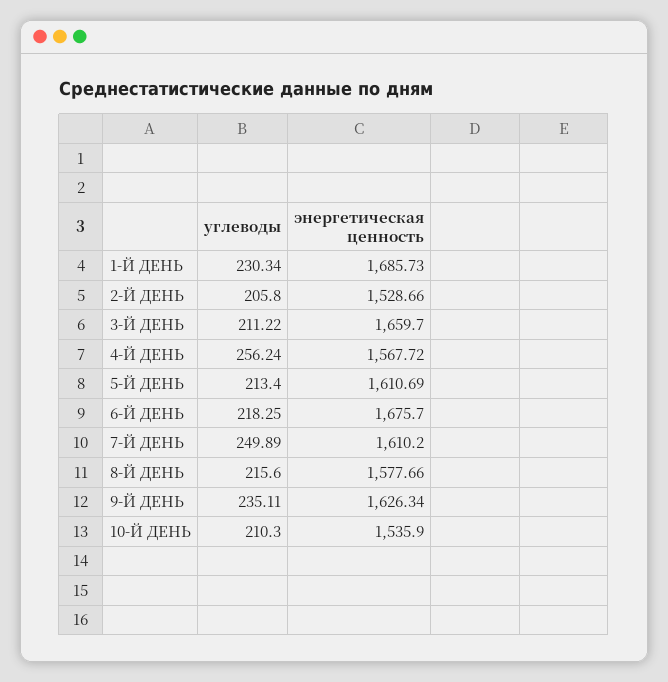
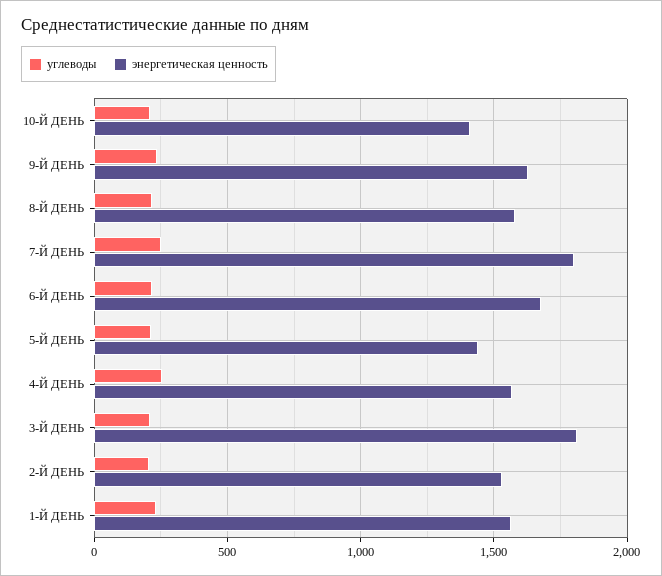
энергетическая ценность, 1-Й ДЕНЬ: 1685.73 -> 1550
энергетическая ценность, 3-Й ДЕНЬ: 1659.7 -> 1800
энергетическая ценность, 5-Й ДЕНЬ: 1610.69 -> 1450
энергетическая ценность, 7-Й ДЕНЬ: 1610.2 -> 1800
энергетическая ценность, 10-Й ДЕНЬ: 1535.9 -> 1400

